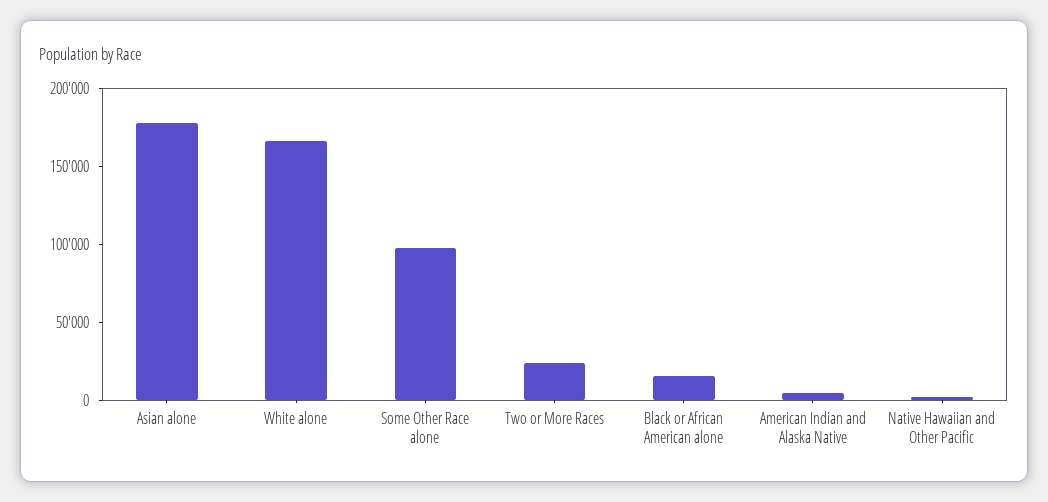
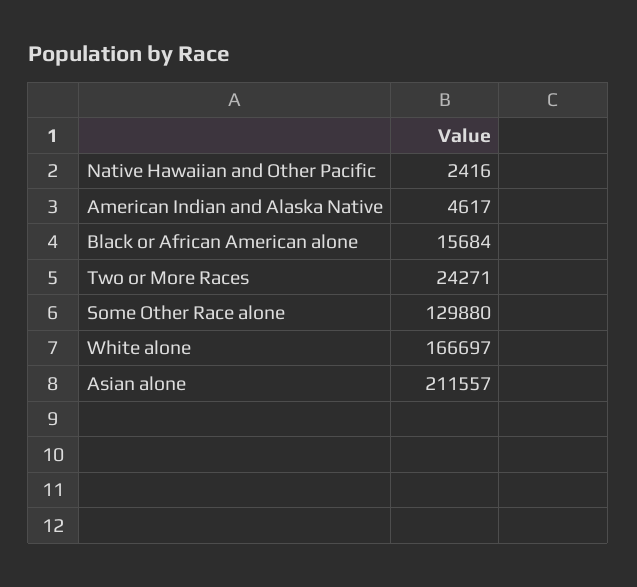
Asian alone: 180000 -> 211557
Some Other Race alone: 100000 -> 129880

